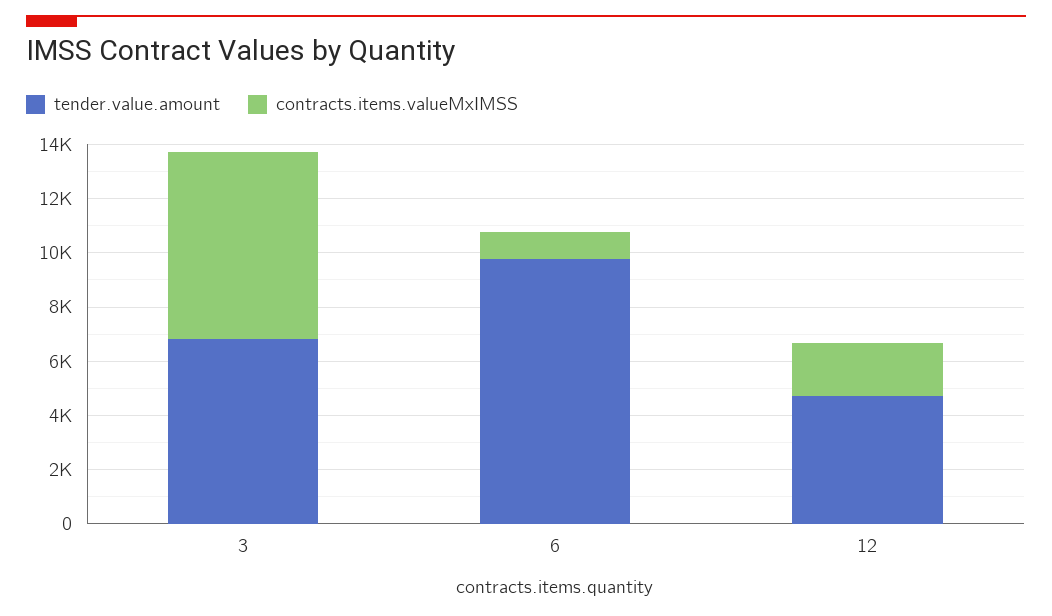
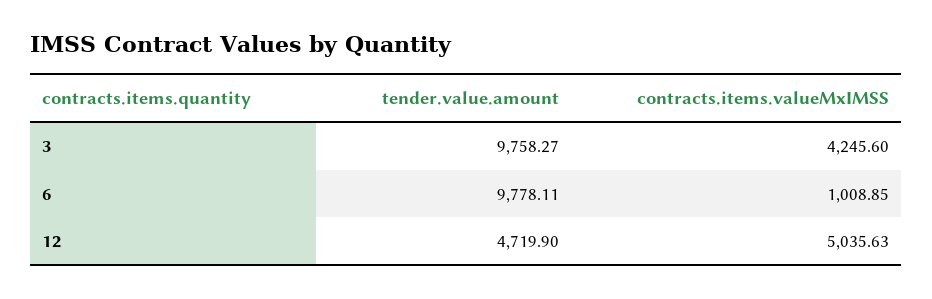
tender.value.amount, 3: 7000 -> 9758.27
contracts.items.valueMxIMSS, 3: 7000 -> 4245.6
contracts.items.valueMxIMSS, 12: 2000 -> 5035.63

